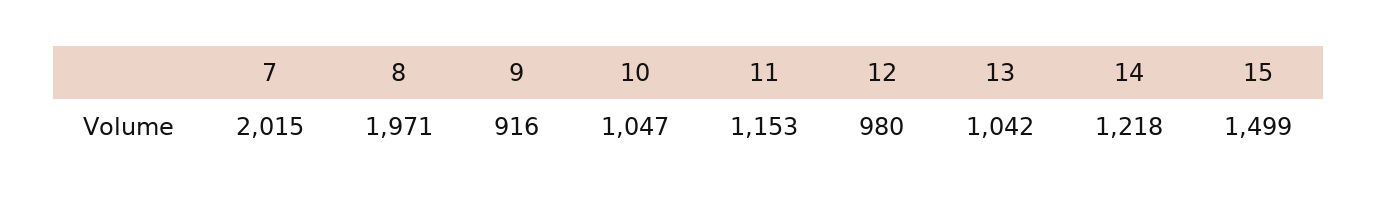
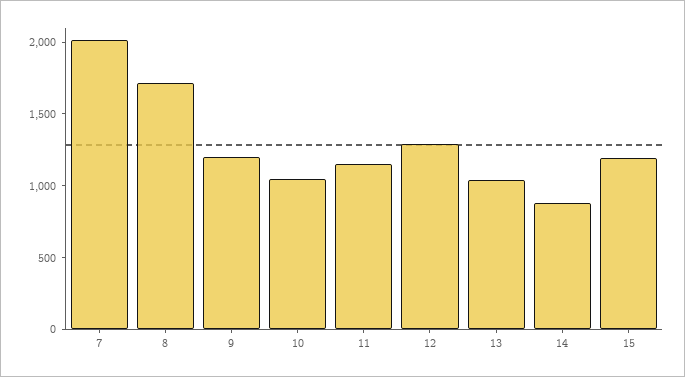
8: 1971 -> 1700
9: 916 -> 1200
12: 980 -> 1300
14: 1218 -> 900
15: 1499 -> 1200

